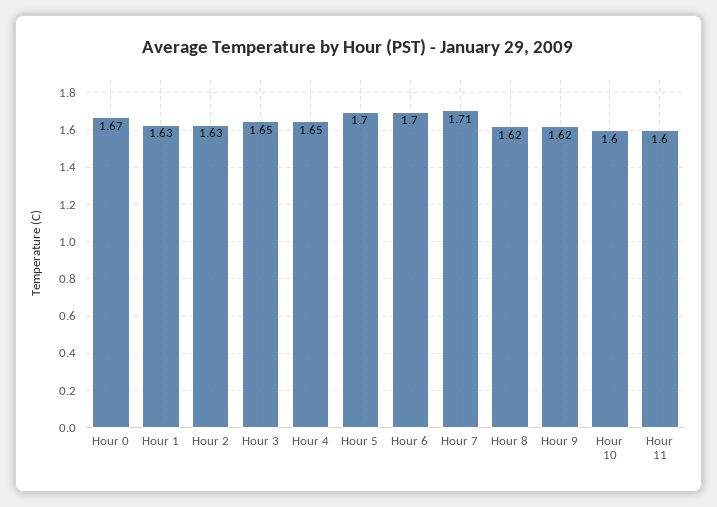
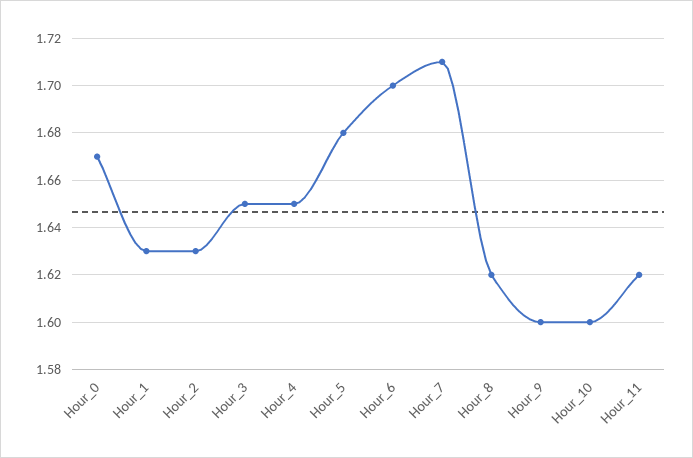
Hour 5: 1.7 -> 1.68
Hour 9: 1.62 -> 1.6
Hour 11: 1.6 -> 1.62

